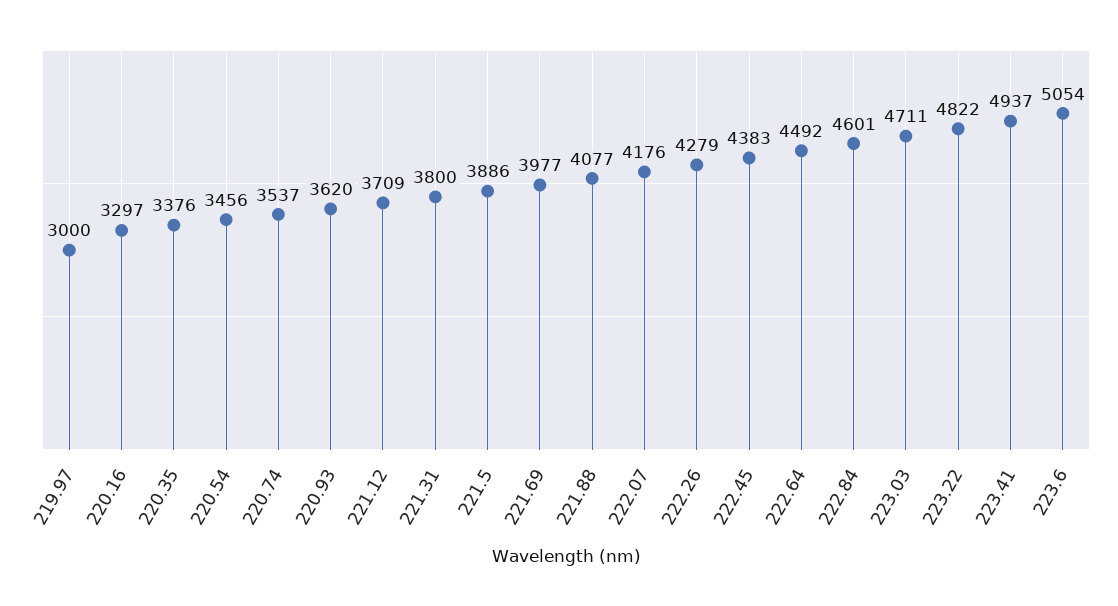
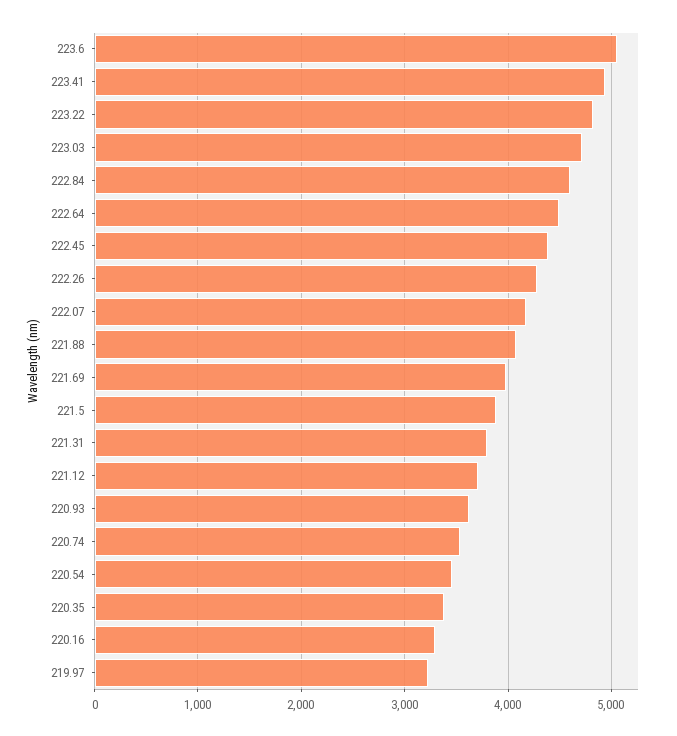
219.97: 3000 -> 3200

